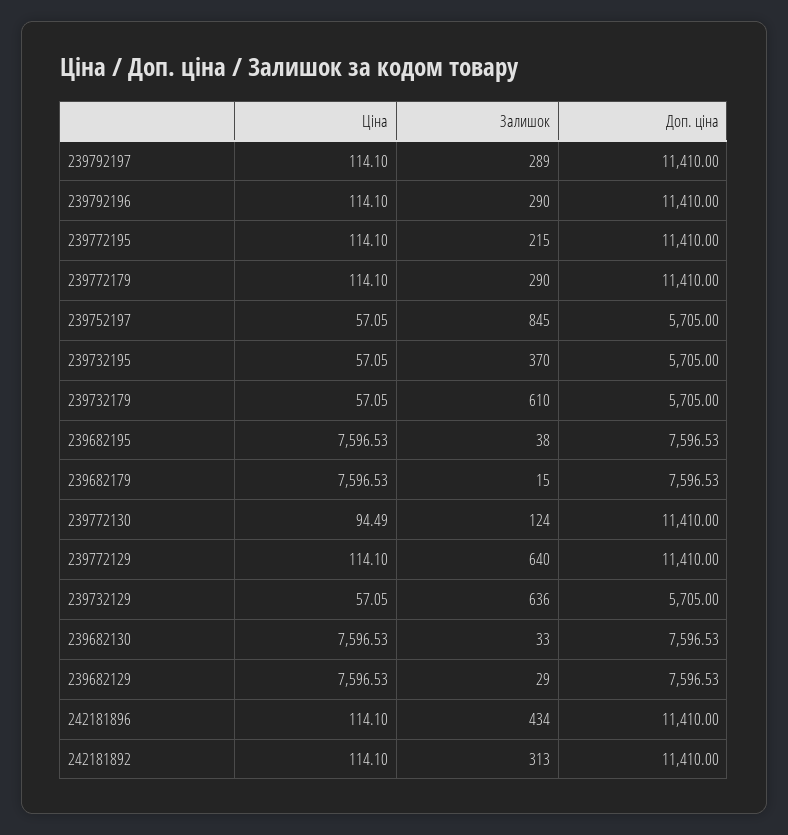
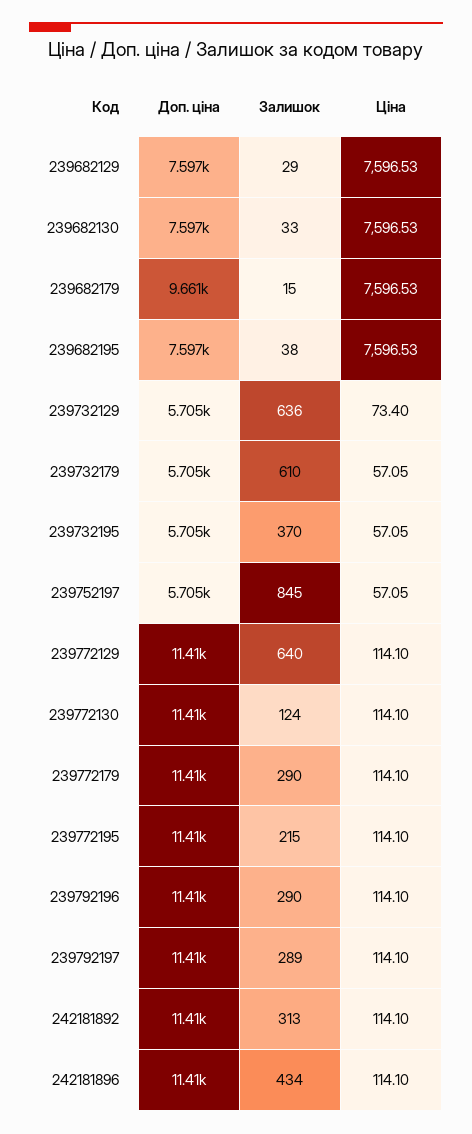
Доп. ціна, 239682179: 7596.53 -> 9661
Ціна, 239772130: 94.49 -> 114.1
Ціна, 239732129: 57.05 -> 73.4

